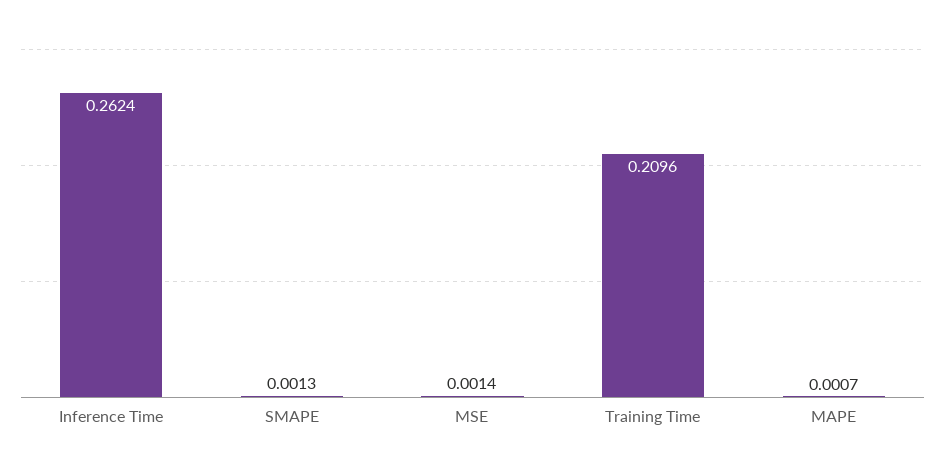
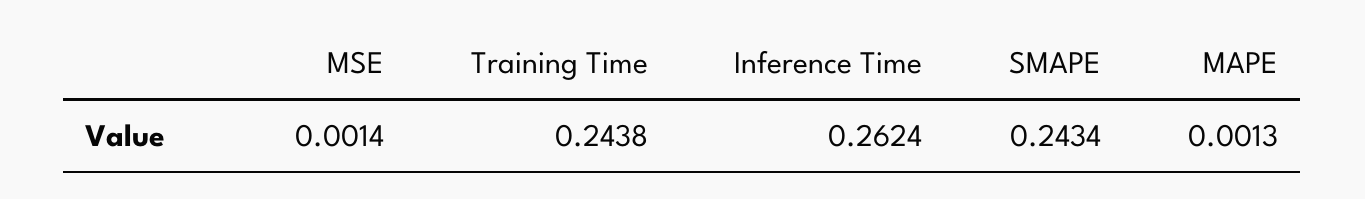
SMAPE: 0.0013 -> 0.2434
Training Time: 0.2096 -> 0.2438
MAPE: 0.0007 -> 0.0013

